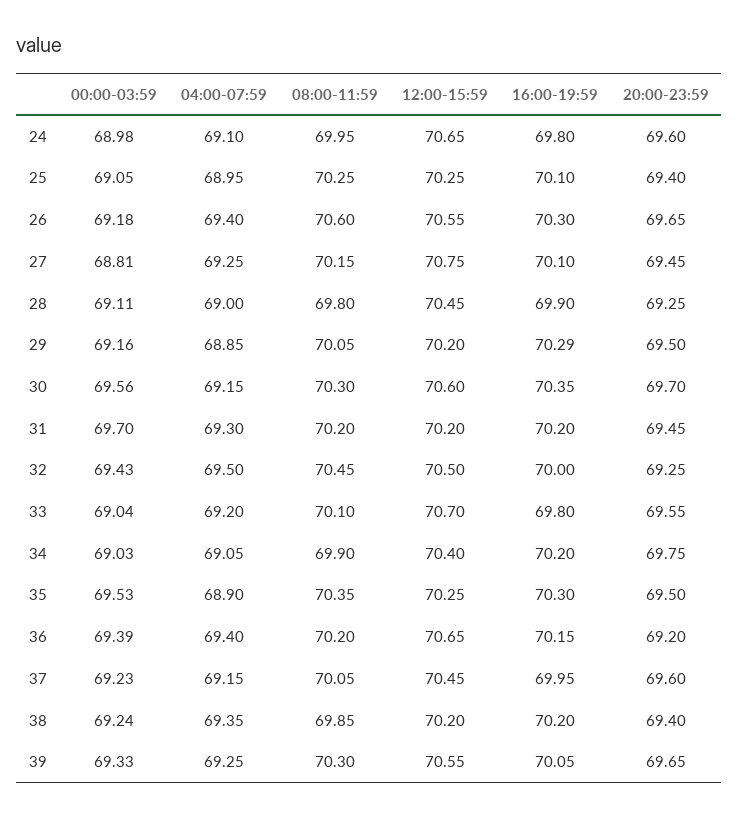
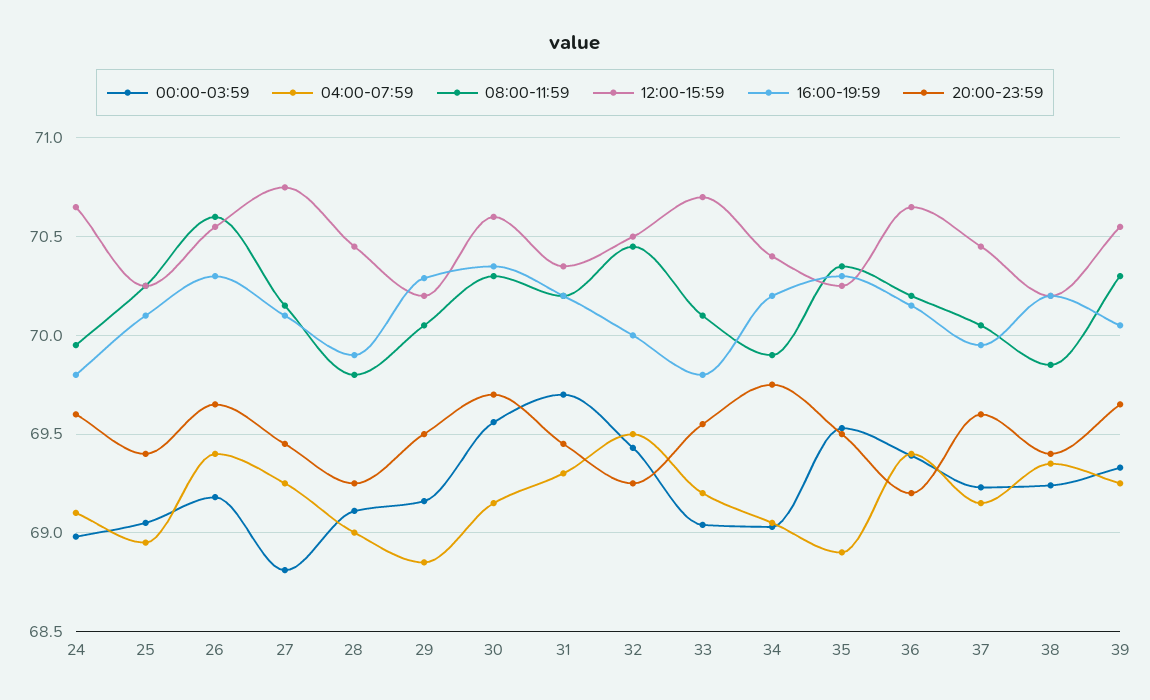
12:00-15:59, 31: 70.2 -> 70.35

